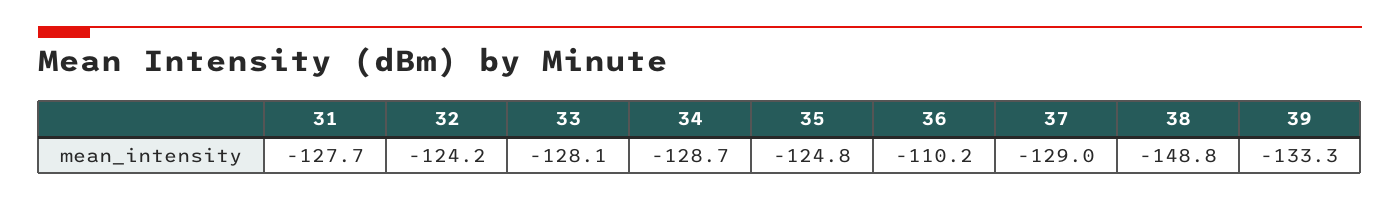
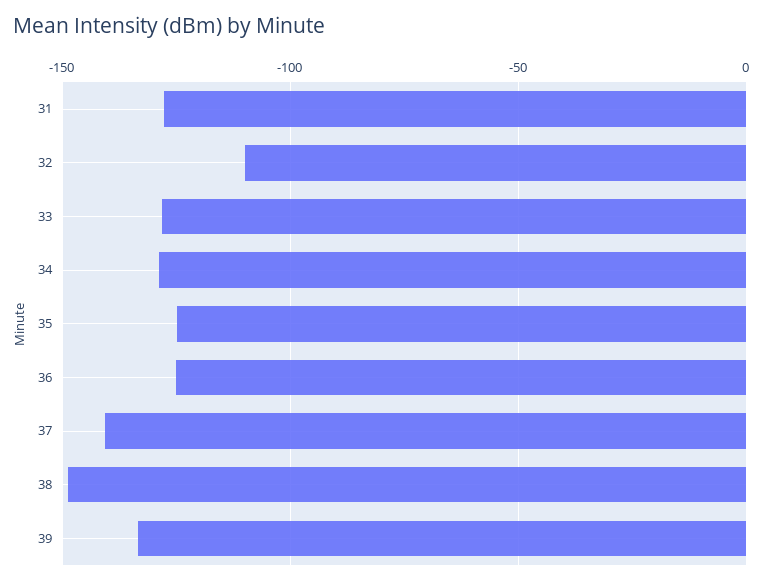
32: -124.2 -> -110
36: -110.2 -> -125
37: -129 -> -140

